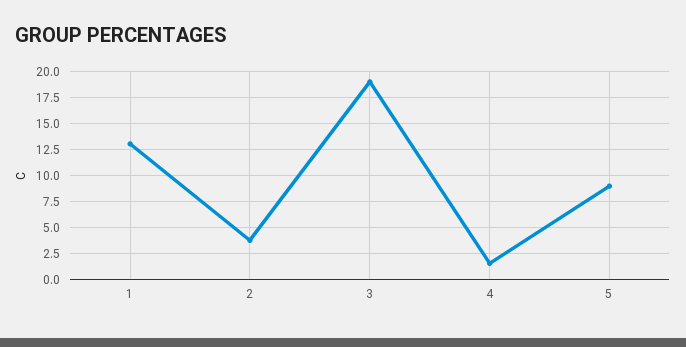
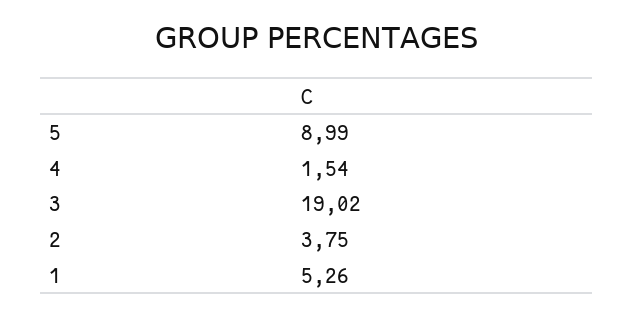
1: 12.5 -> 5.26

